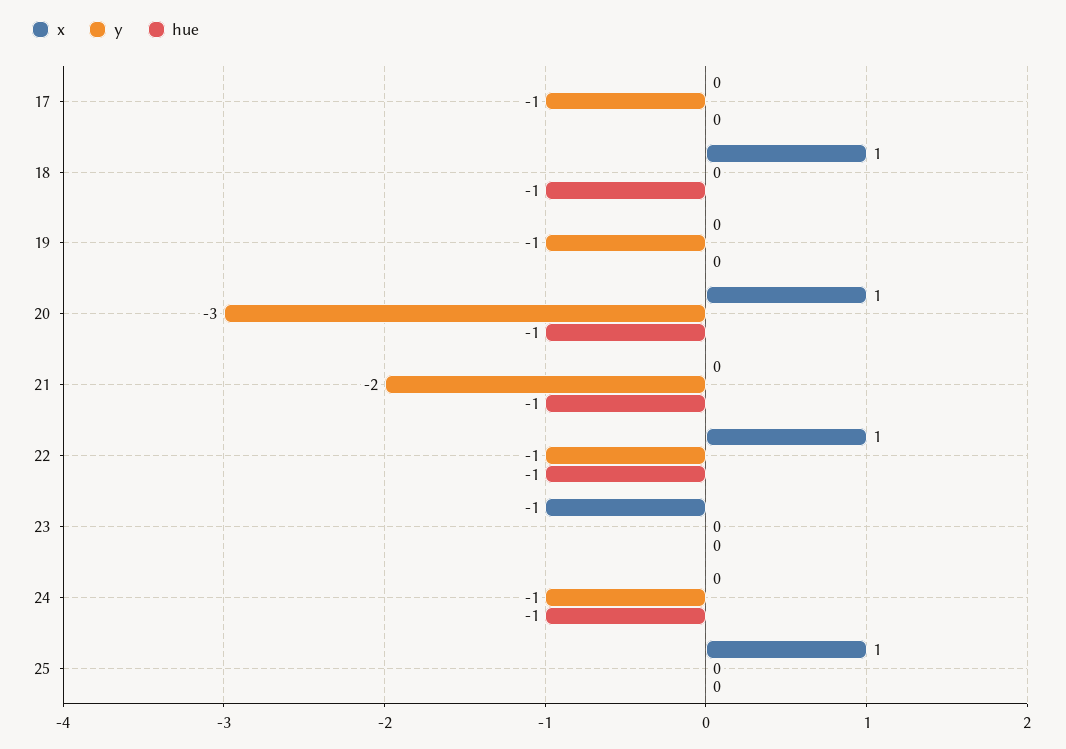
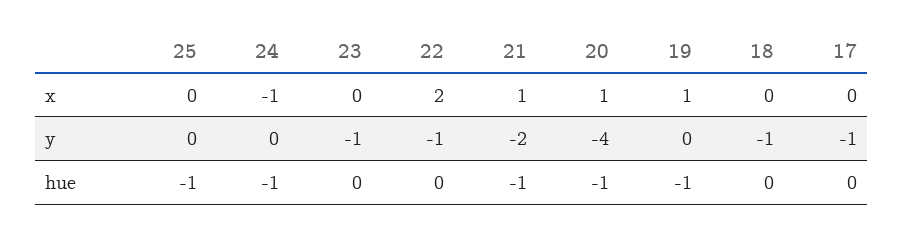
x, 18: 1 -> 0
y, 18: 0 -> -1
hue, 18: -1 -> 0
x, 19: 0 -> 1
y, 19: -1 -> 0
hue, 19: 0 -> -1
y, 20: -3 -> -4
x, 21: 0 -> 1
x, 22: 1 -> 2
hue, 22: -1 -> 0
x, 23: -1 -> 0
y, 23: 0 -> -1
x, 24: 0 -> -1
y, 24: -1 -> 0
x, 25: 1 -> 0
hue, 25: 0 -> -1

